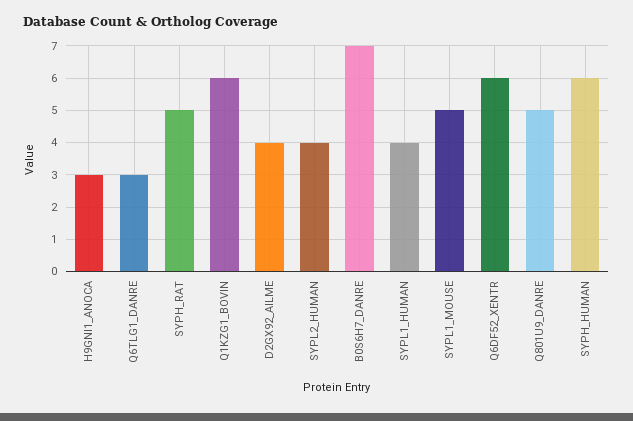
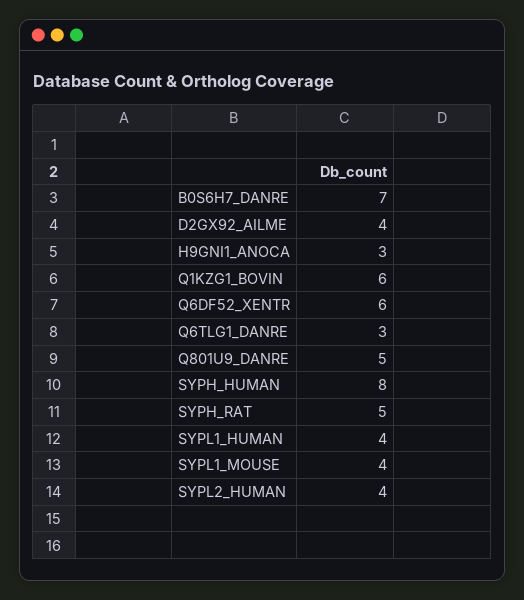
SYPL1_MOUSE: 5 -> 4
SYPH_HUMAN: 6 -> 8

